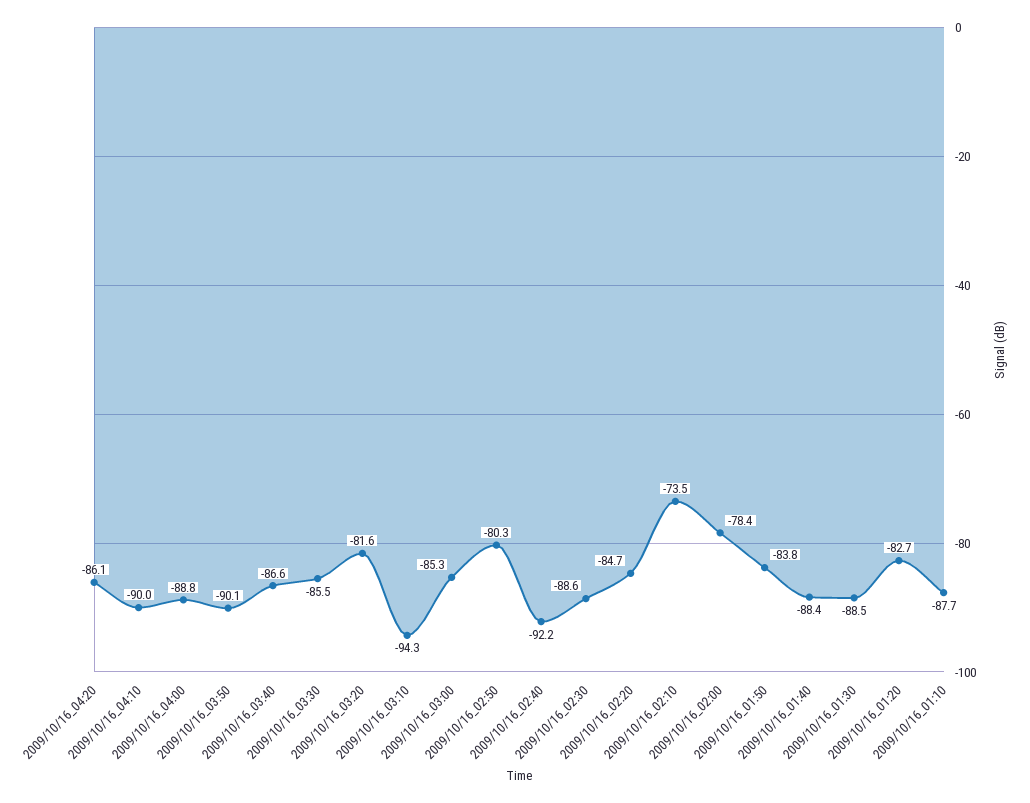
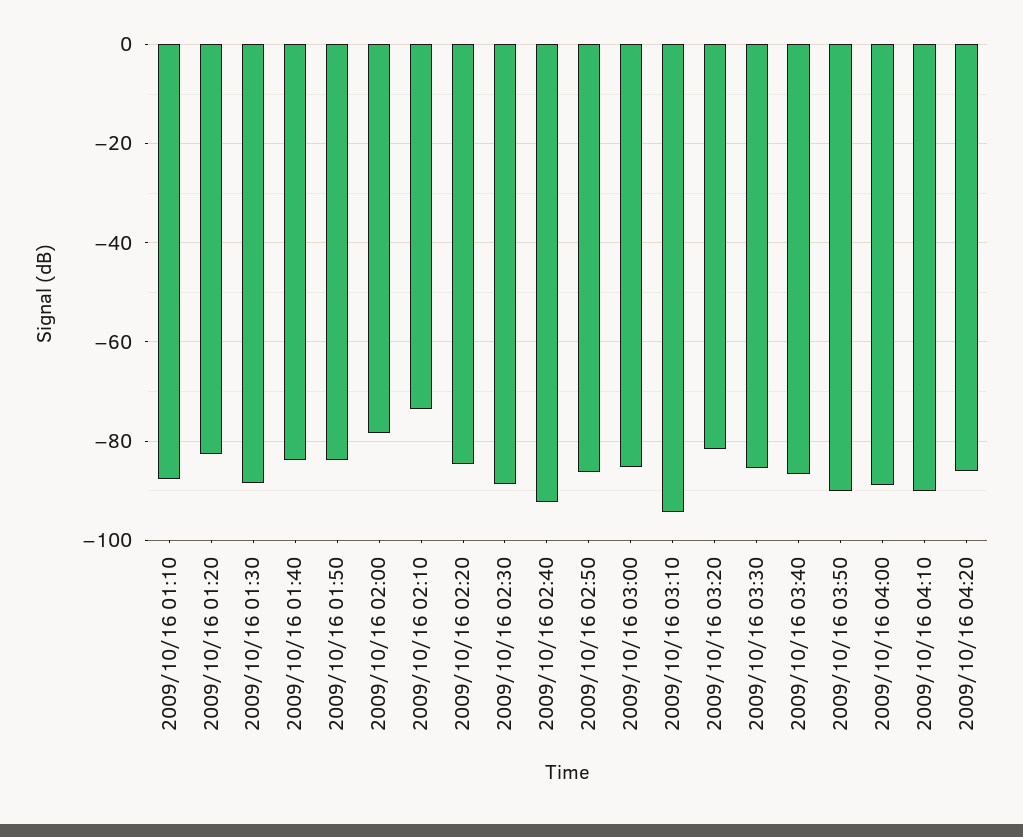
2009/10/16_02:50: -80.3 -> -86
2009/10/16_01:40: -88.4 -> -84

